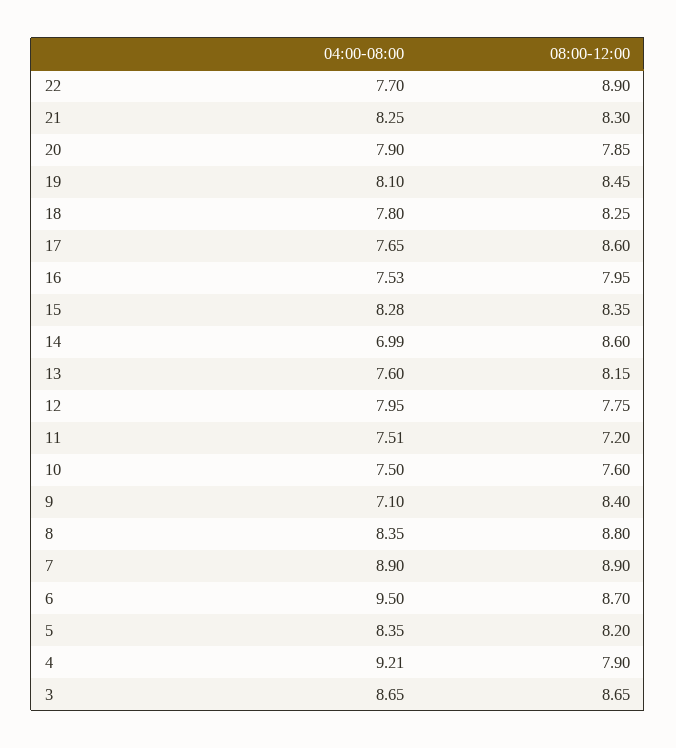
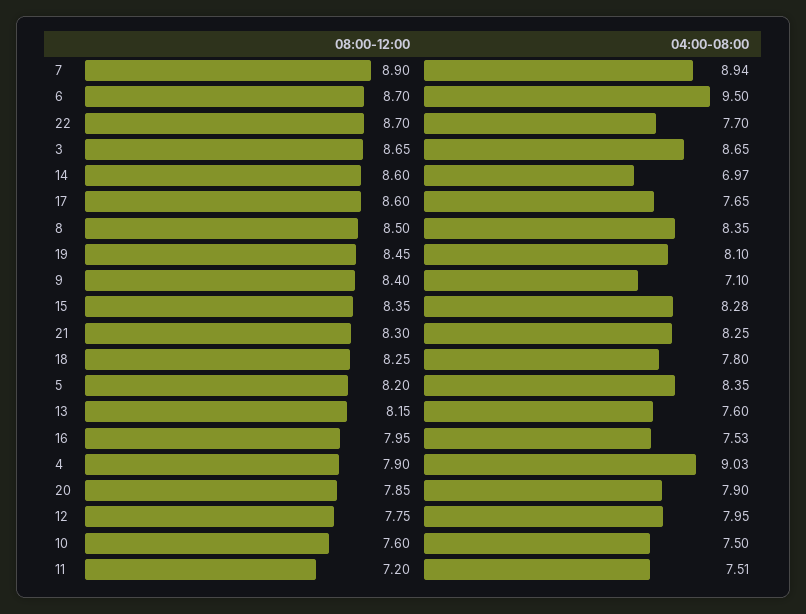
08:00-12:00, 22: 8.9 -> 8.7
04:00-08:00, 14: 6.99 -> 6.97
08:00-12:00, 8: 8.8 -> 8.5
04:00-08:00, 7: 8.9 -> 8.94
04:00-08:00, 4: 9.21 -> 9.03

